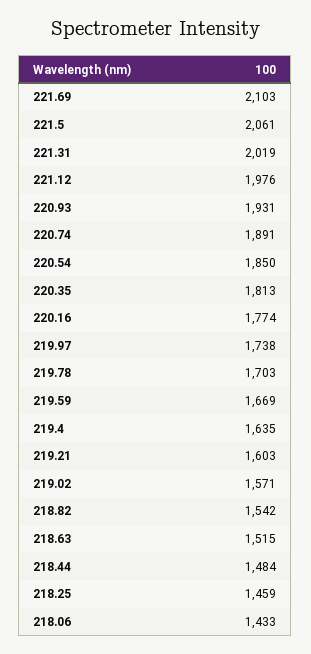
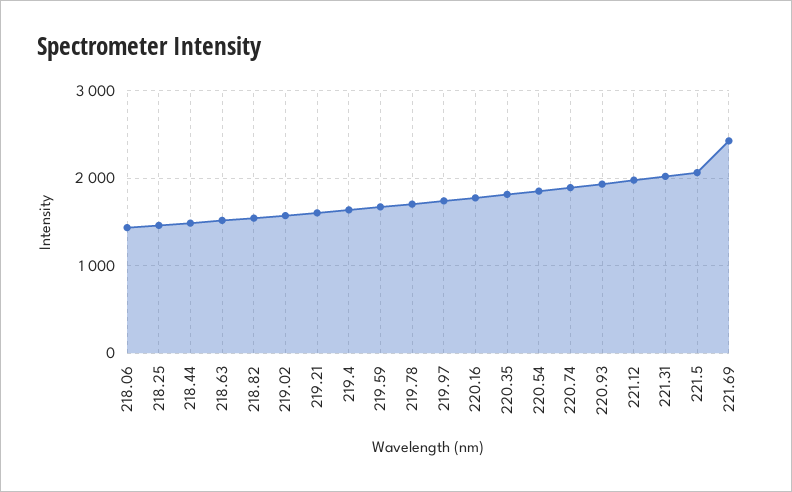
221.69: 2103 -> 2400

